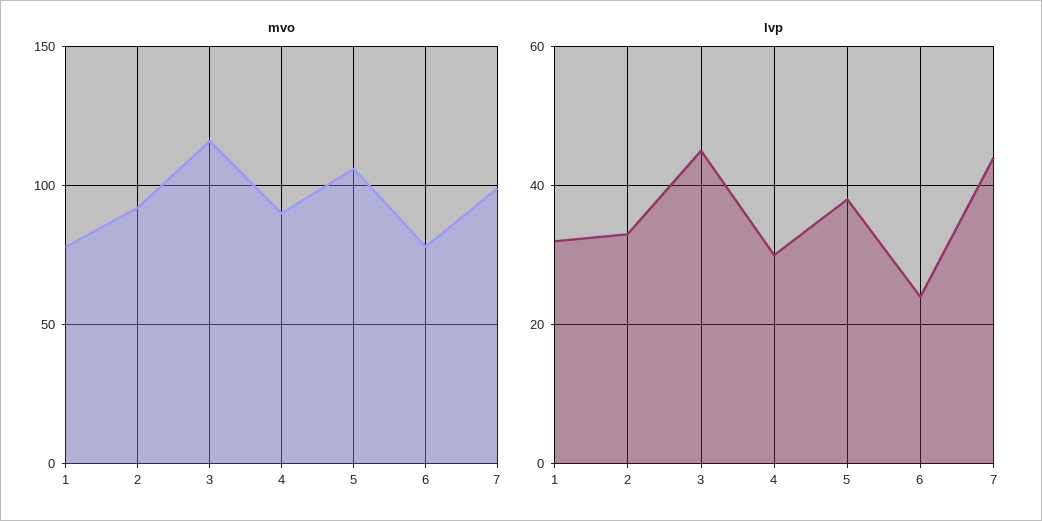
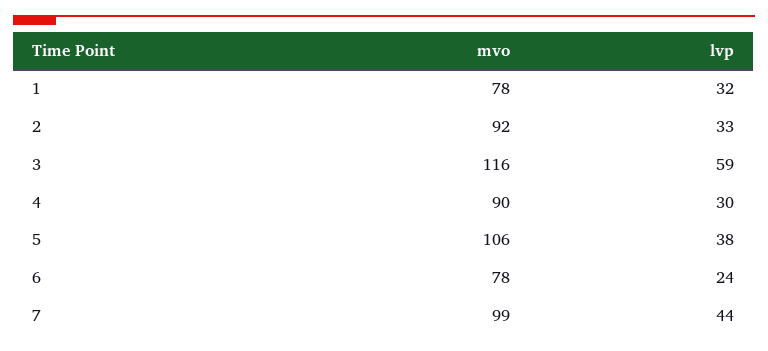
lvp, 3: 45 -> 59

